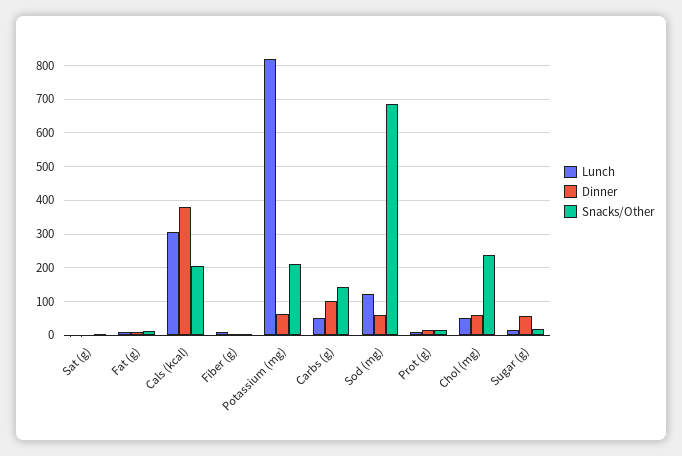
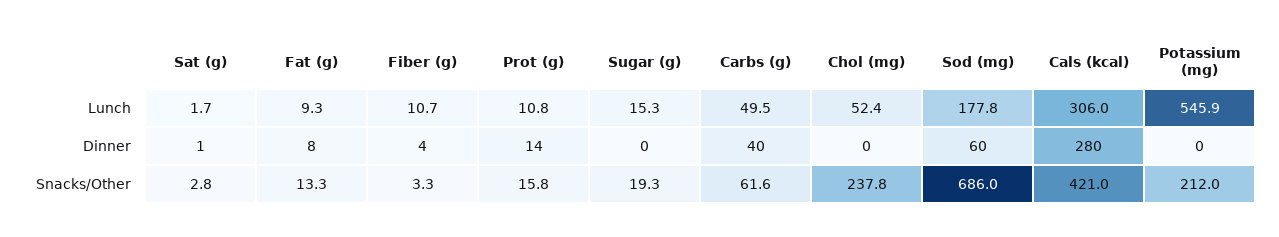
Dinner, Cals (kcal): 380 -> 280
Snacks/Other, Cals (kcal): 200 -> 421
Lunch, Potassium (mg): 820 -> 545.9
Dinner, Potassium (mg): 60 -> 0
Dinner, Carbs (g): 100 -> 40
Snacks/Other, Carbs (g): 140 -> 61.6
Lunch, Sod (mg): 120 -> 177.8
Dinner, Chol (mg): 60 -> 0
Dinner, Sugar (g): 60 -> 0

